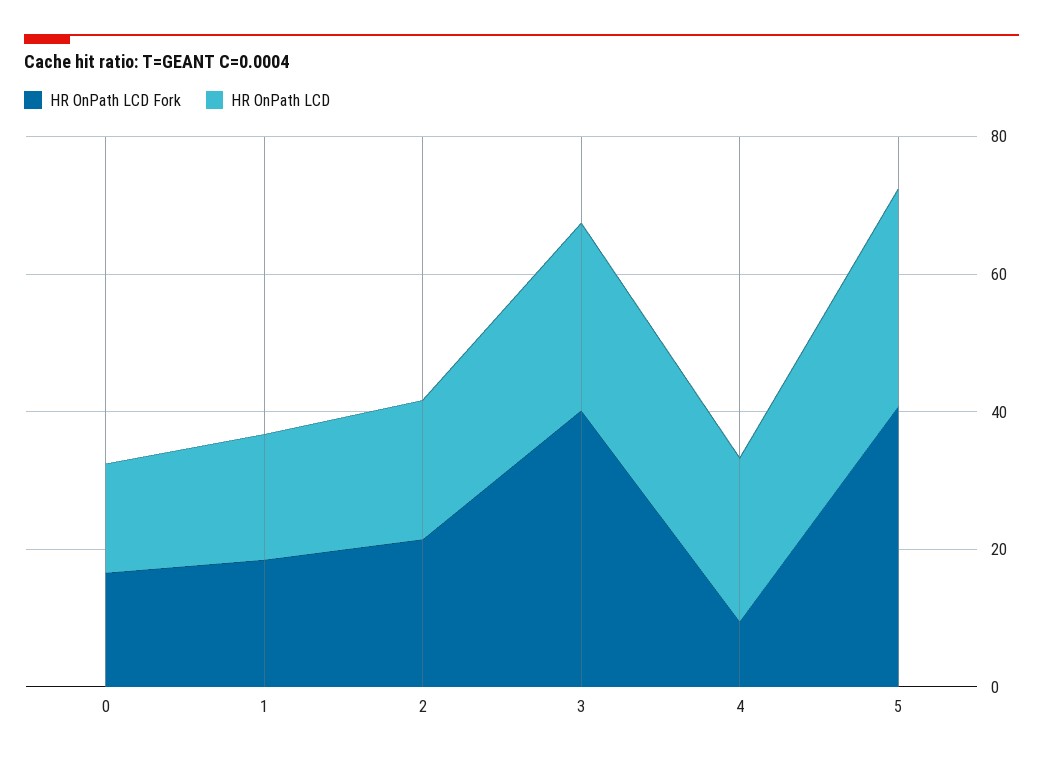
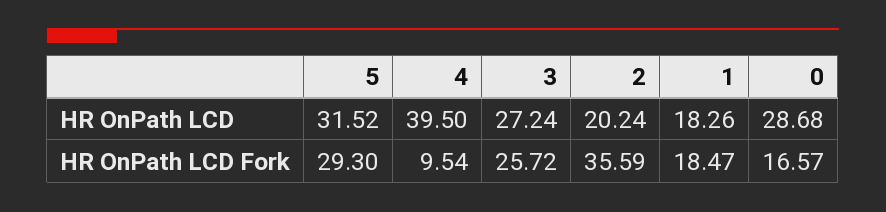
HR OnPath LCD, 0: 15 -> 28.68
HR OnPath LCD Fork, 2: 20 -> 35.59
HR OnPath LCD Fork, 3: 40 -> 25.72
HR OnPath LCD, 4: 25 -> 39.5
HR OnPath LCD Fork, 5: 40 -> 29.3

